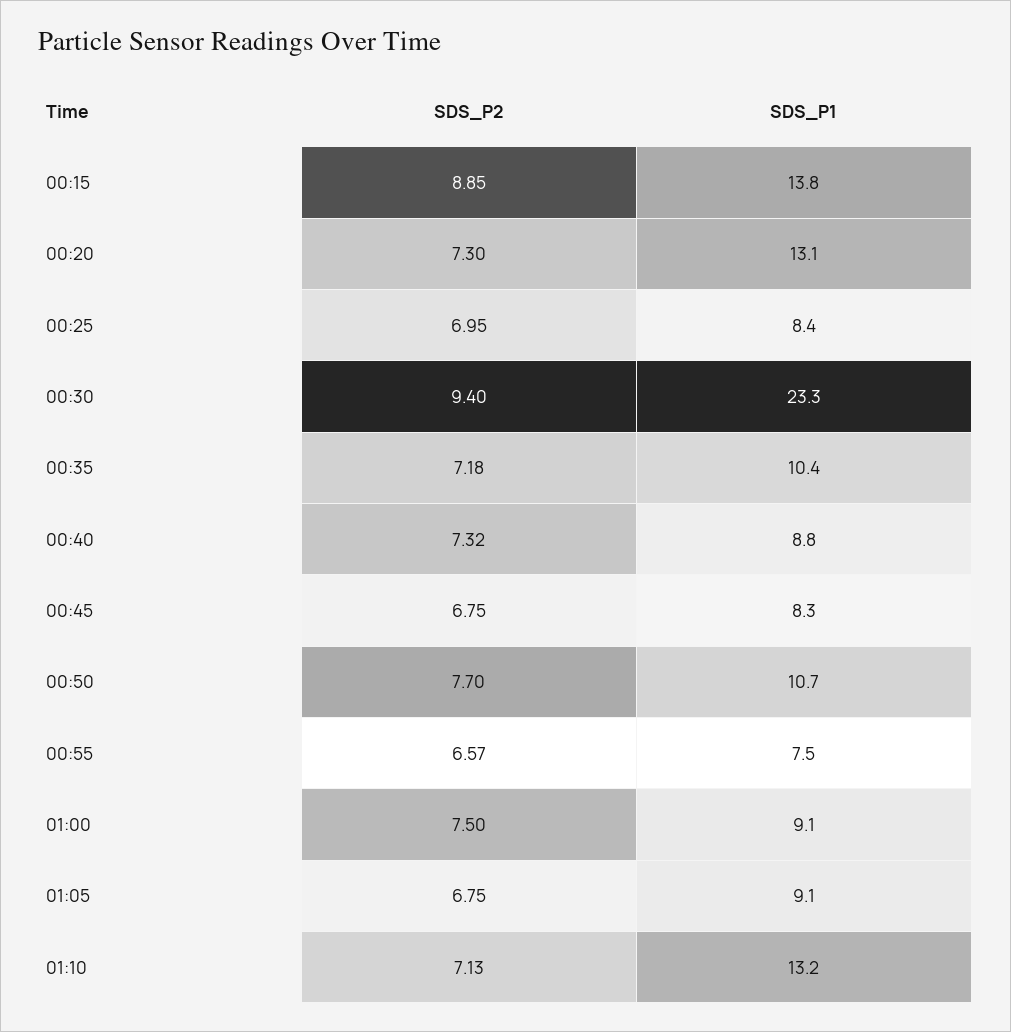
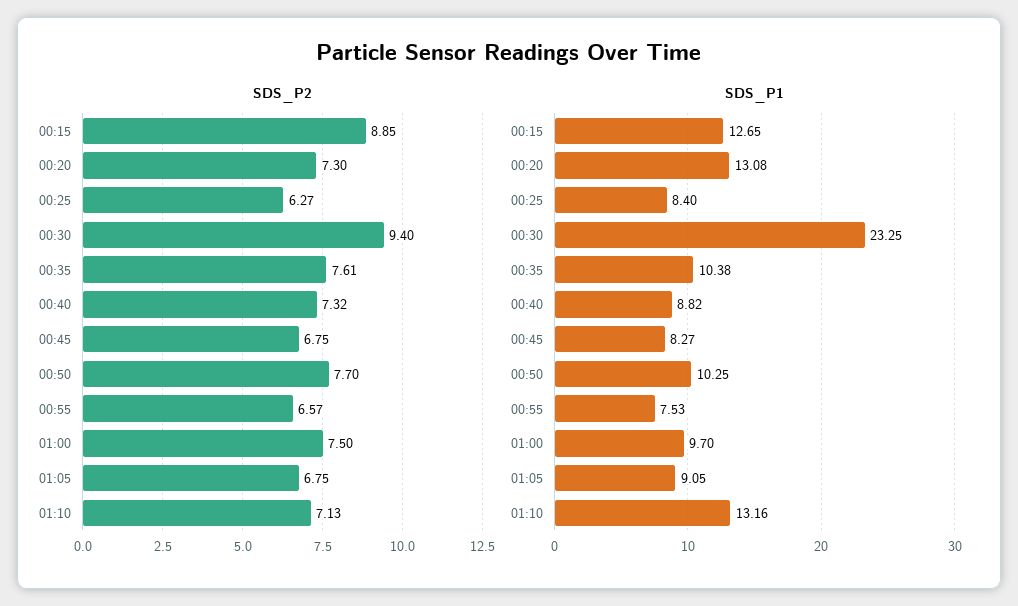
SDS_P1, 00:15: 13.8 -> 12.65
SDS_P2, 00:25: 6.95 -> 6.27
SDS_P2, 00:35: 7.18 -> 7.61
SDS_P1, 00:50: 10.7 -> 10.25
SDS_P1, 01:00: 9.1 -> 9.7

